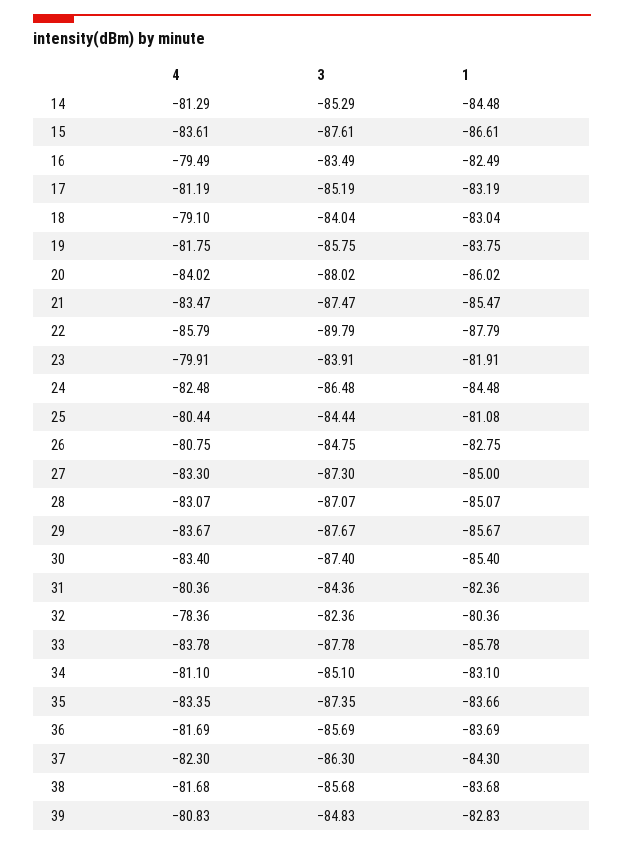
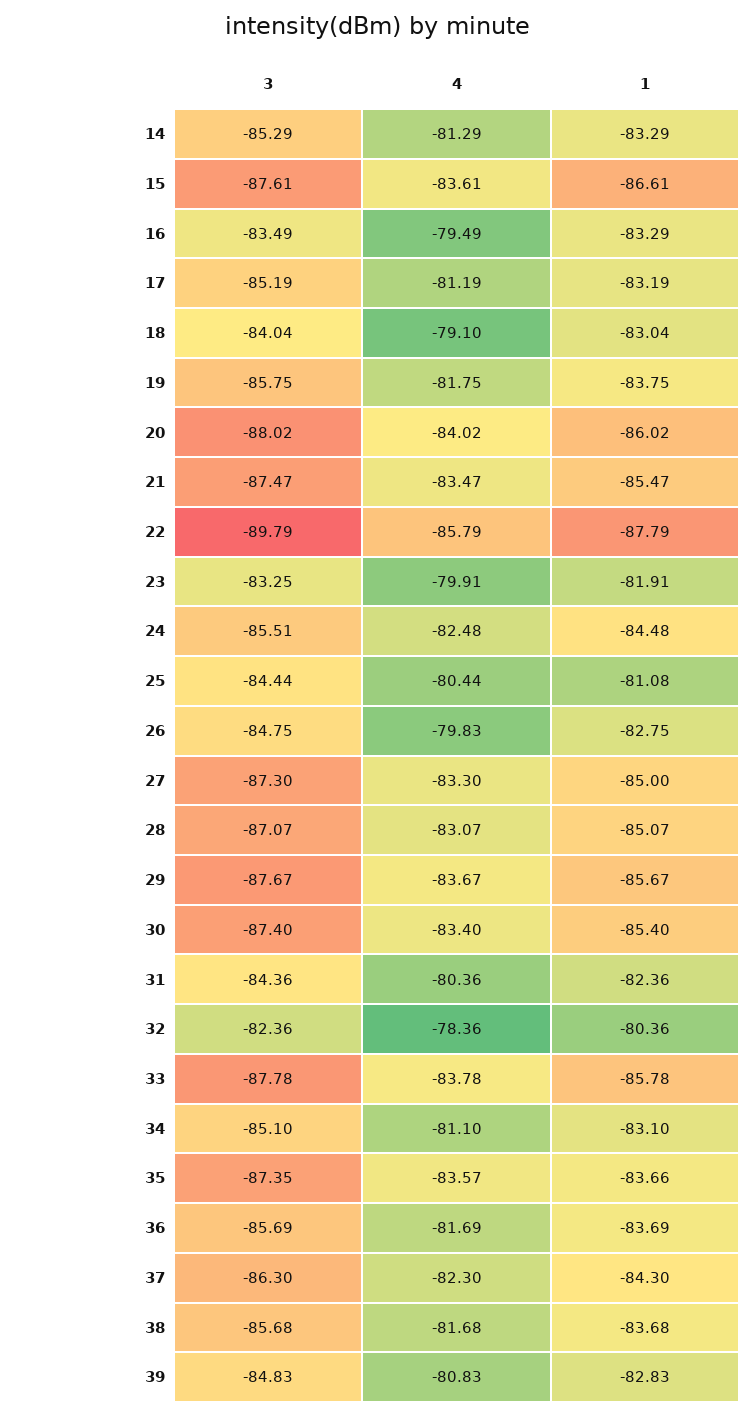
1, 14: -84.48 -> -83.29
1, 16: -82.49 -> -83.29
3, 23: -83.91 -> -83.25
3, 24: -86.48 -> -85.51
4, 26: -80.75 -> -79.83
4, 35: -83.35 -> -83.57

